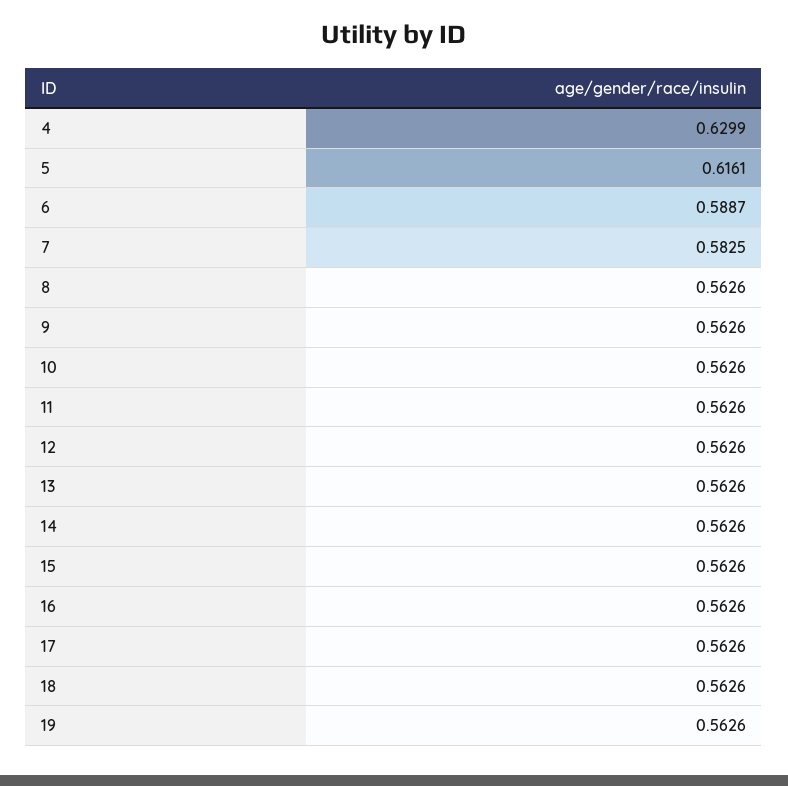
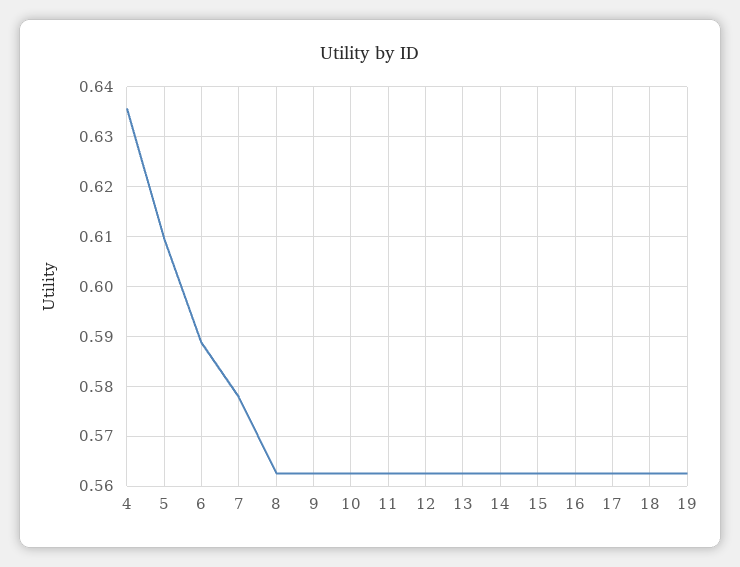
4: 0.6299 -> 0.636
5: 0.6161 -> 0.61
7: 0.5825 -> 0.578

